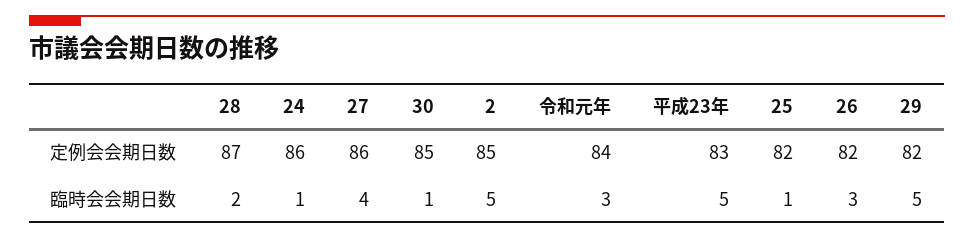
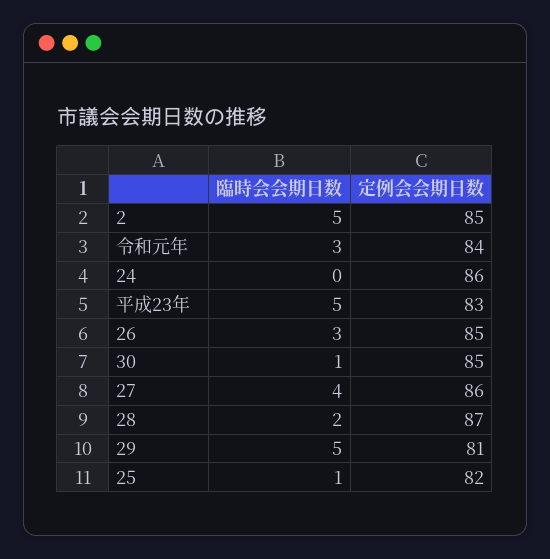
26, 定例会会期日数: 82 -> 85
29, 定例会会期日数: 82 -> 81
24, 臨時会会期日数: 1 -> 0

